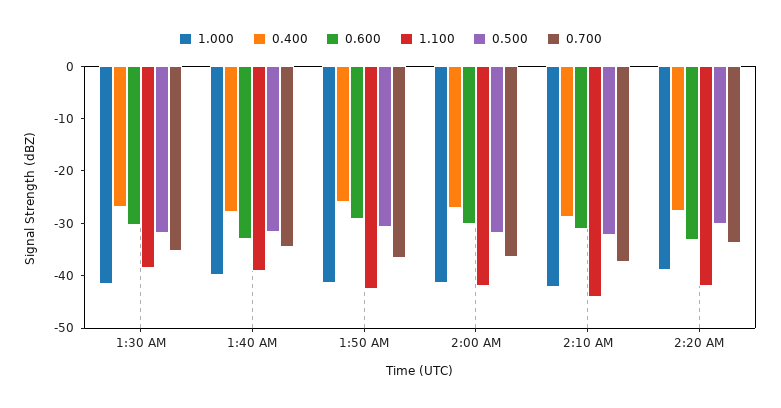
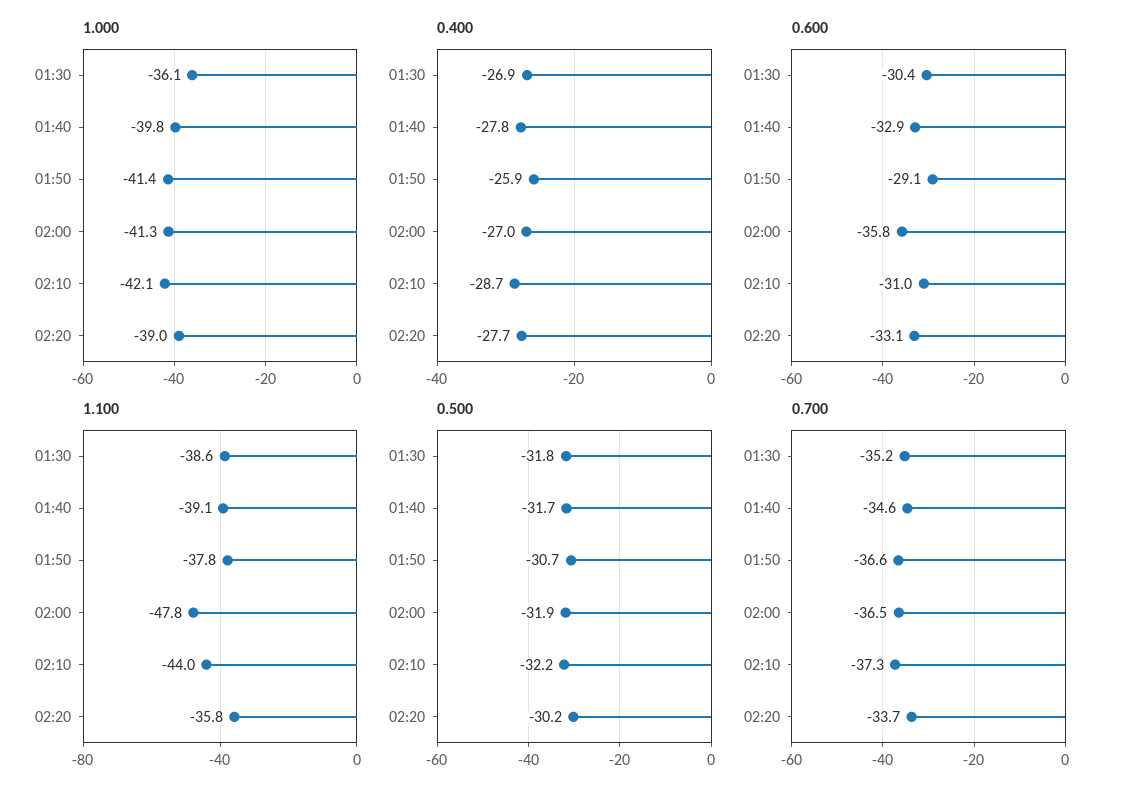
1.000, 1:30 AM: -42 -> -36.1
1.100, 1:50 AM: -42 -> -37.8
0.600, 2:00 AM: -30 -> -35.8
1.100, 2:00 AM: -42 -> -47.8
1.100, 2:20 AM: -42 -> -35.8

